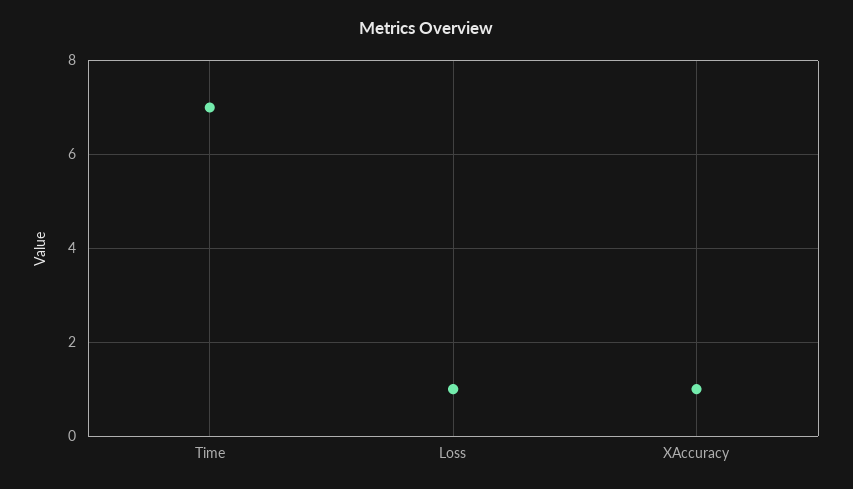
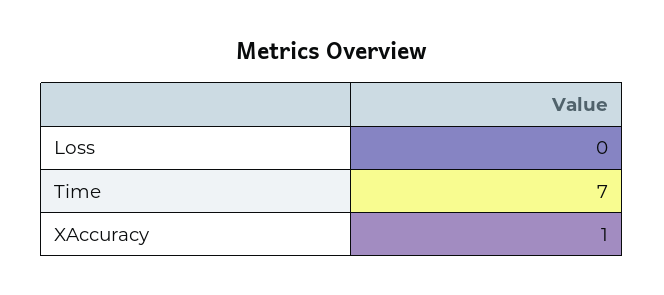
Loss: 1 -> 0

